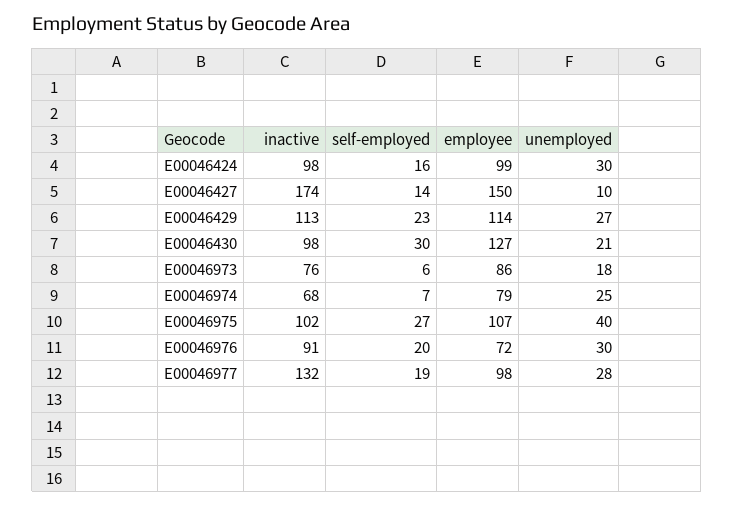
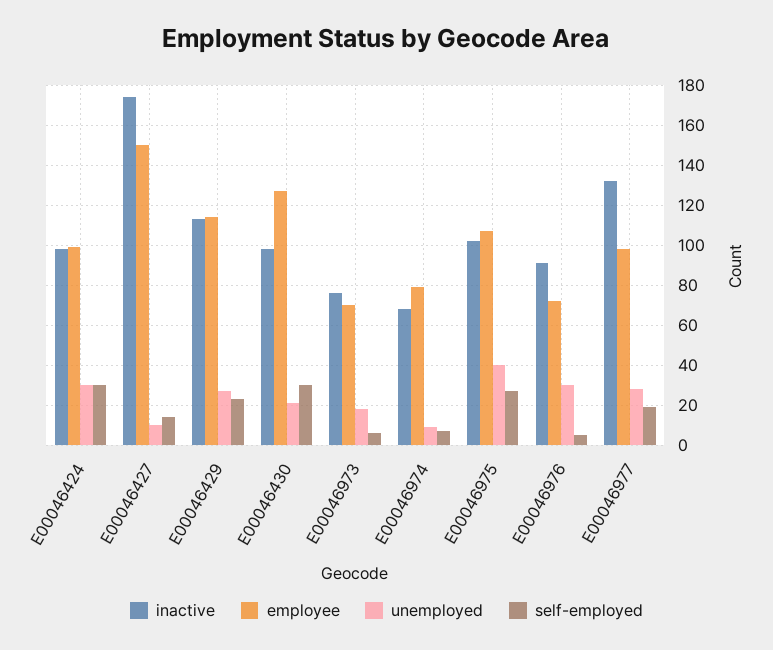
self-employed, E00046424: 16 -> 30
employee, E00046973: 86 -> 70
unemployed, E00046974: 25 -> 10
self-employed, E00046976: 20 -> 5

